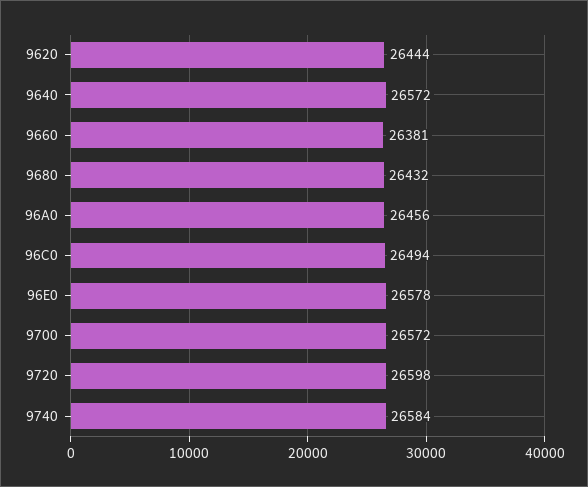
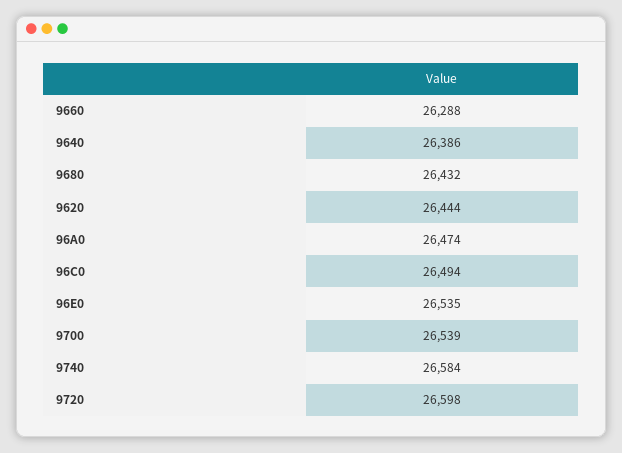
9640: 26572 -> 26386
9660: 26381 -> 26288
96A0: 26456 -> 26474
96E0: 26578 -> 26535
9700: 26572 -> 26539

